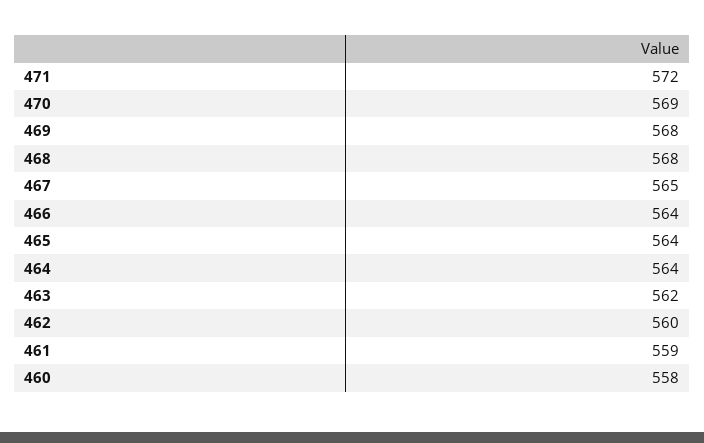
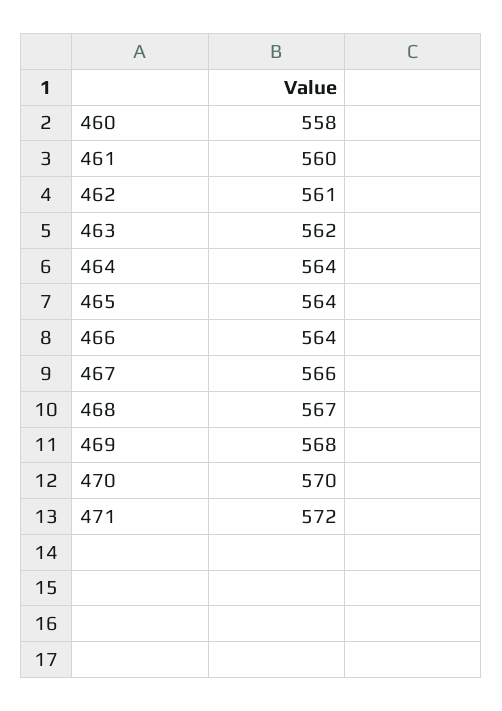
470: 569 -> 570
468: 568 -> 567
467: 565 -> 566
462: 560 -> 561
461: 559 -> 560

